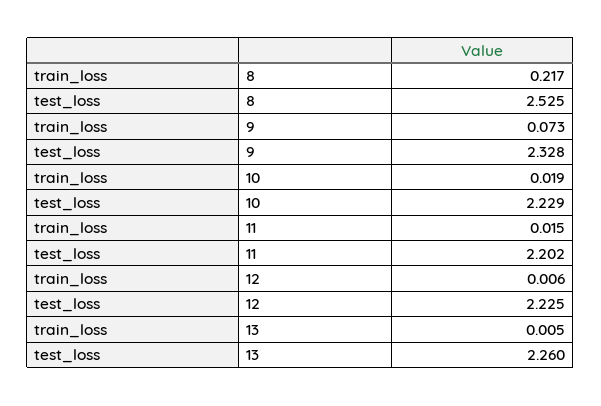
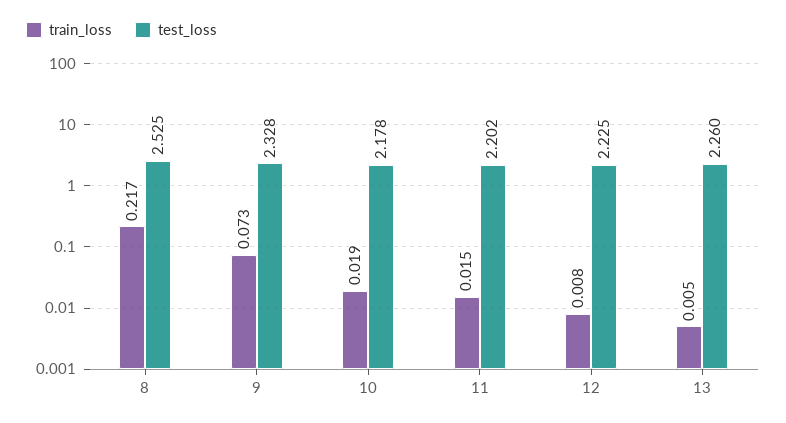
test_loss, 10: 2.229 -> 2.178
train_loss, 12: 0.006 -> 0.008

